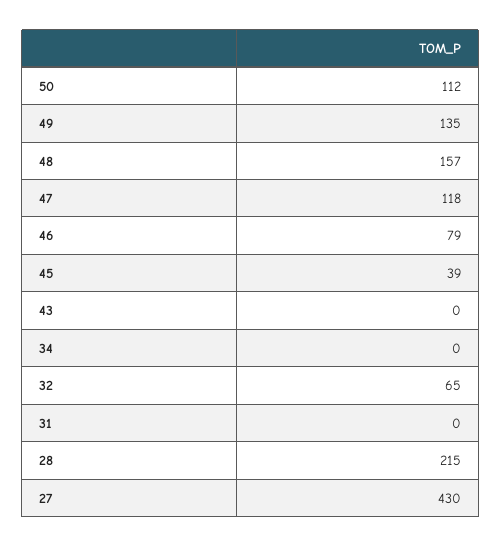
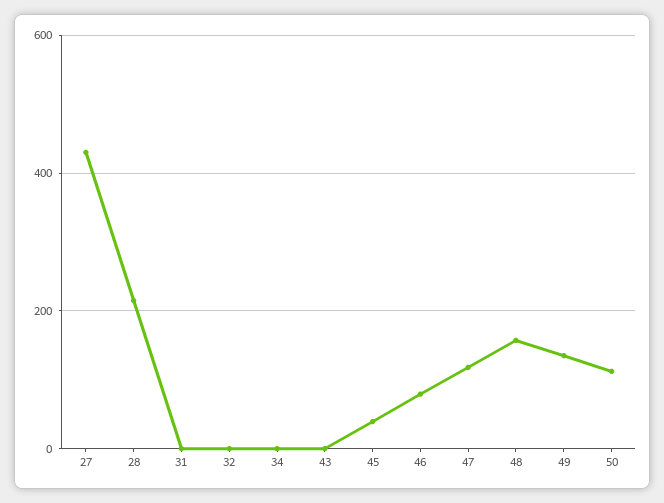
32: 65 -> 0

